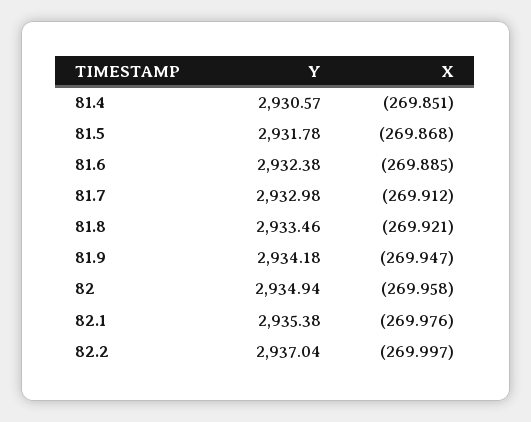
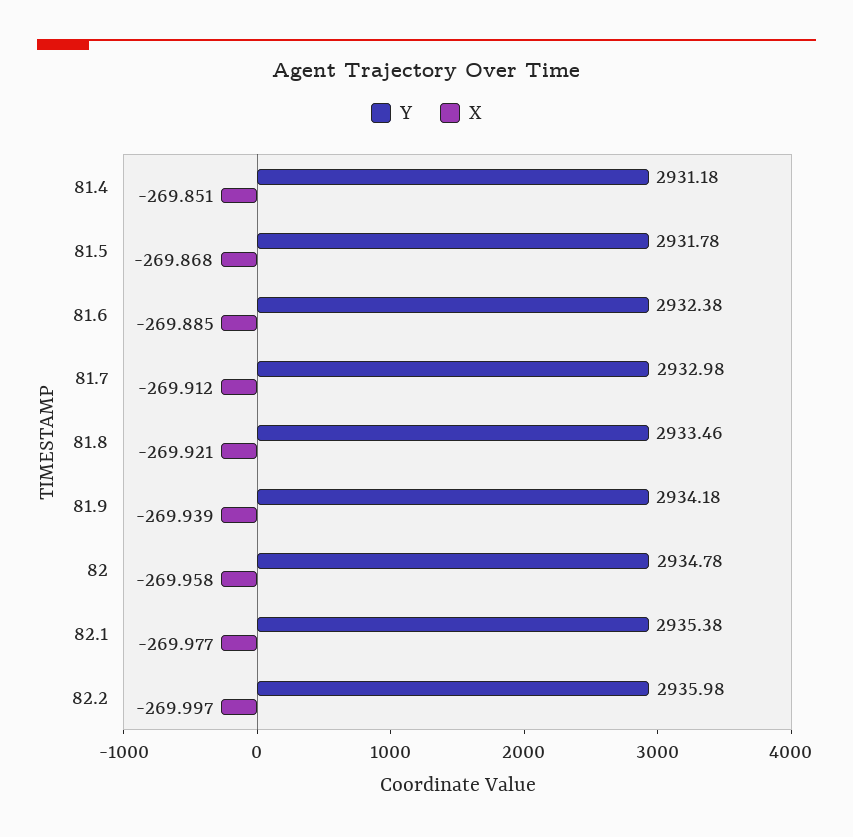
Y, 81.4: 2930.57 -> 2931.18
X, 81.9: -269.947 -> -269.939
Y, 82: 2934.94 -> 2934.78
X, 82.1: -269.976 -> -269.977
Y, 82.2: 2937.04 -> 2935.98

